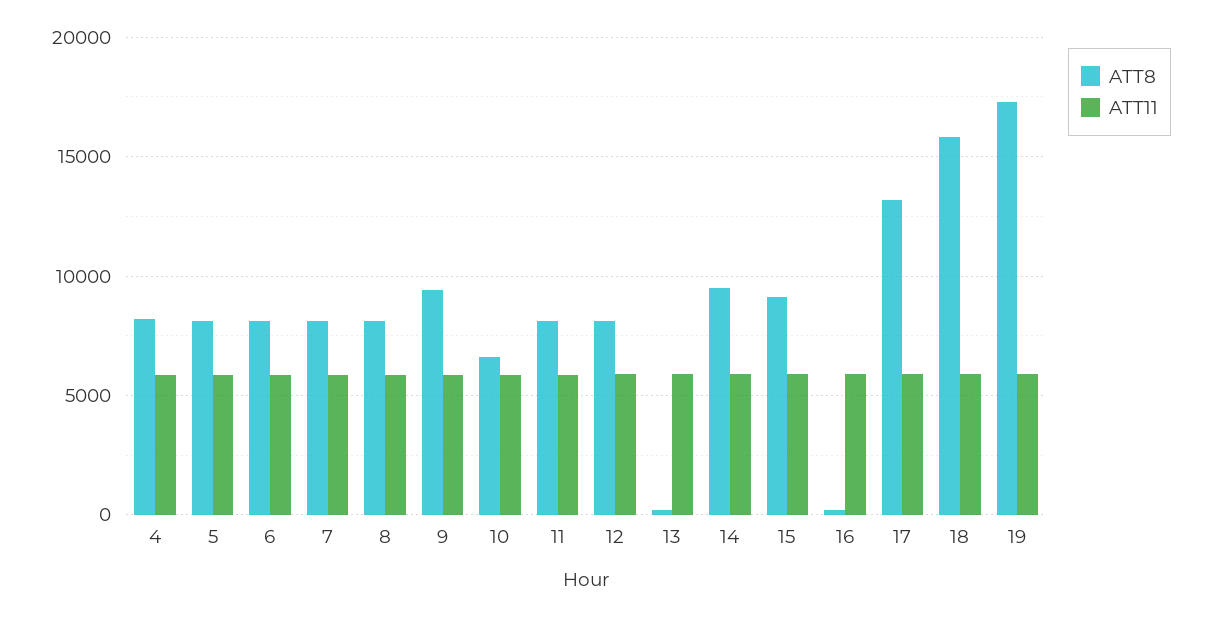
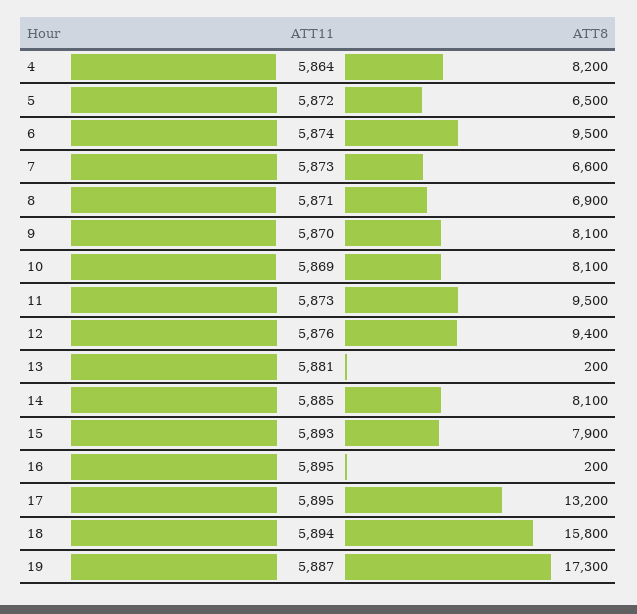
ATT8, 5: 8000 -> 6500
ATT8, 6: 8000 -> 9500
ATT8, 7: 8000 -> 6600
ATT8, 8: 8000 -> 6900
ATT8, 9: 9500 -> 8100
ATT8, 10: 6500 -> 8100
ATT8, 11: 8000 -> 9500
ATT8, 12: 8000 -> 9400
ATT8, 14: 9500 -> 8100
ATT8, 15: 9000 -> 7900

